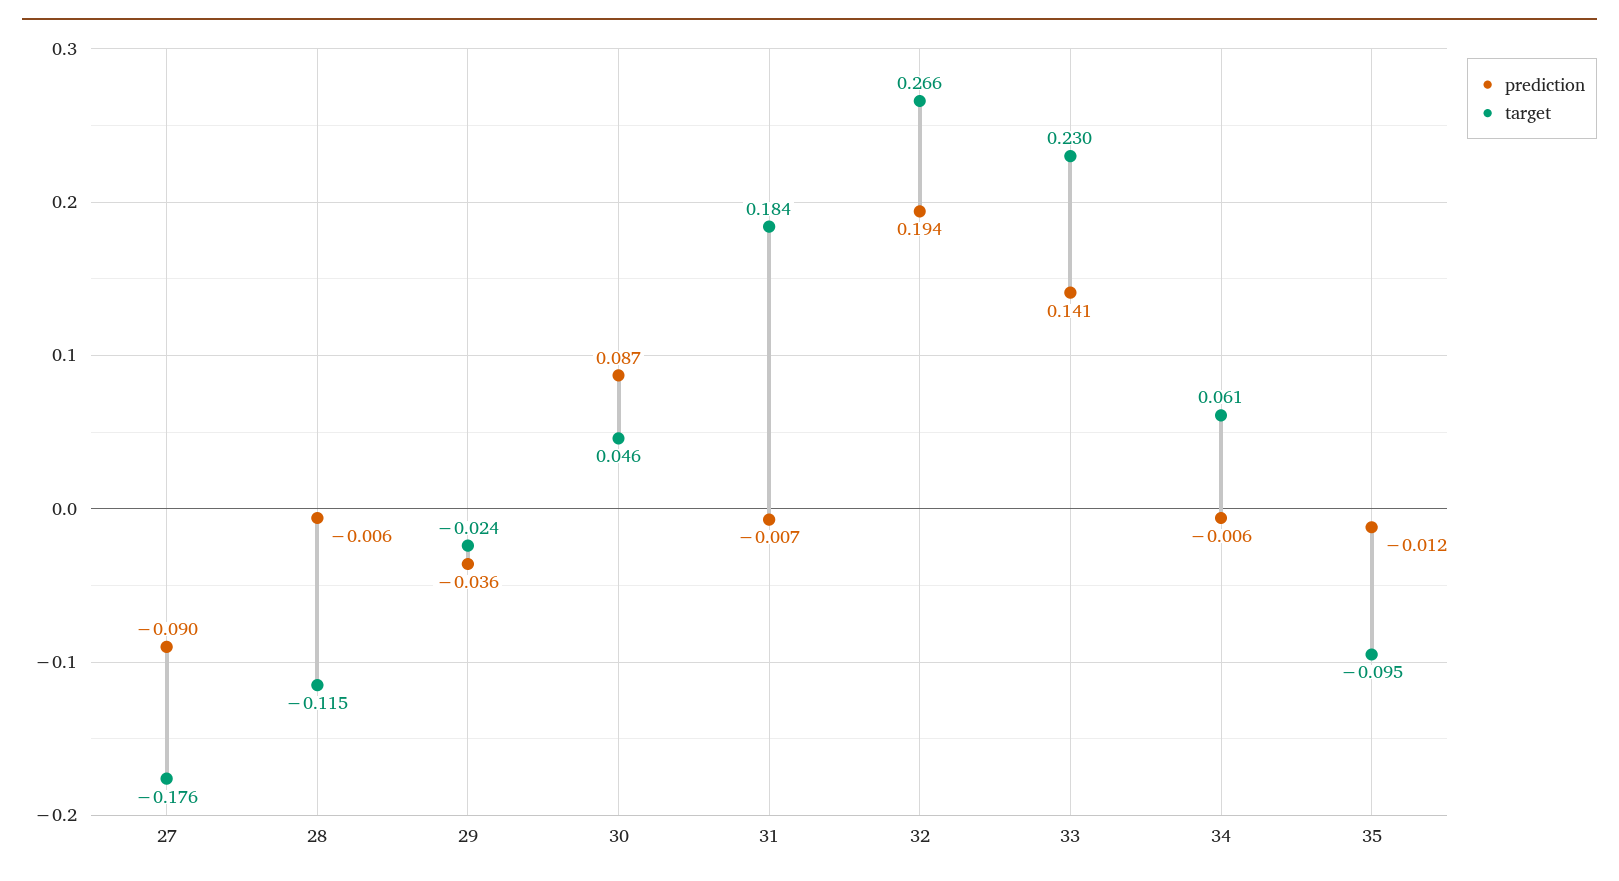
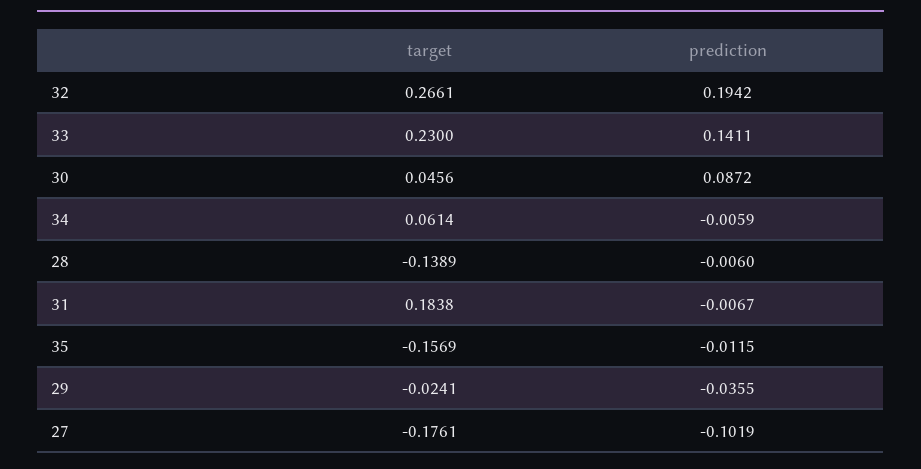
prediction, 27: -0.09 -> -0.1019
target, 28: -0.115 -> -0.1389
target, 35: -0.095 -> -0.1569

